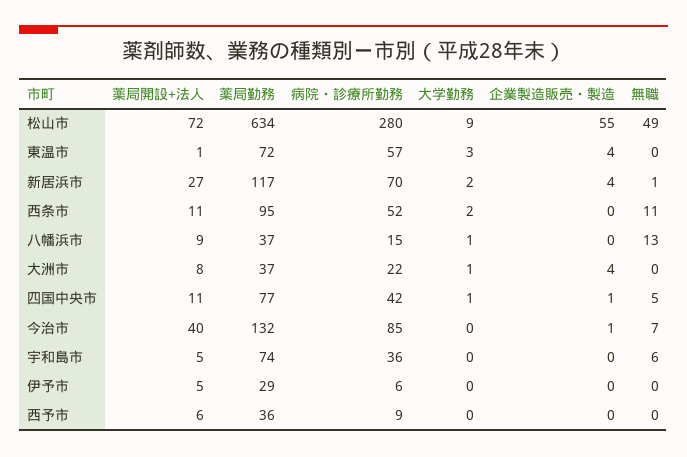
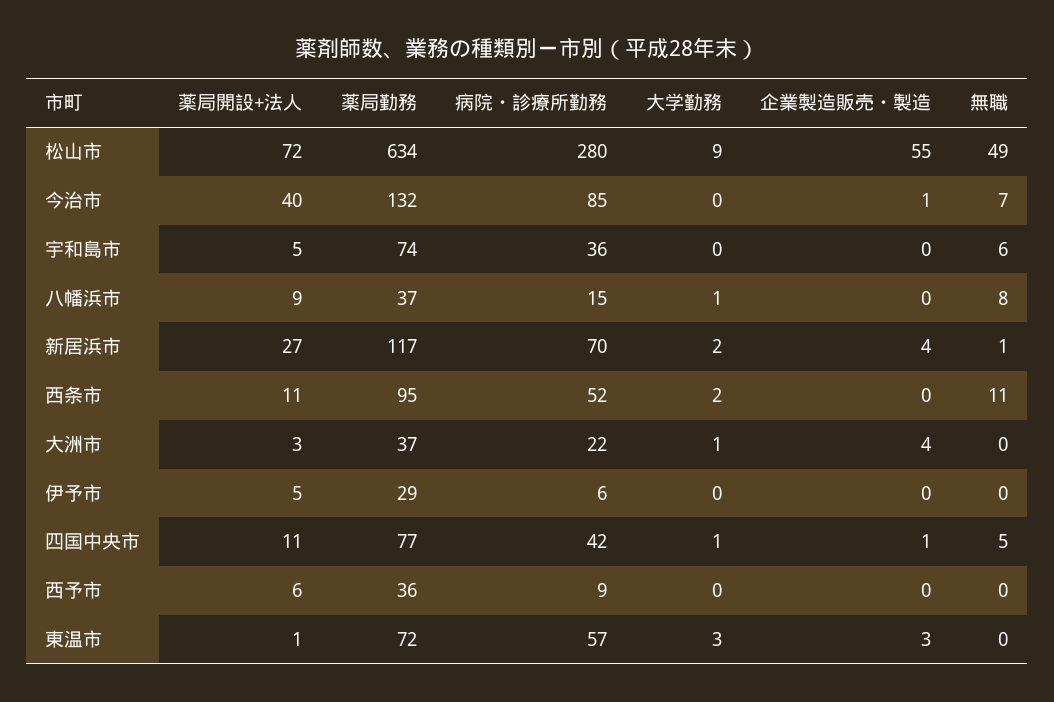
企業製造販売・製造, 東温市: 4 -> 3
無職, 八幡浜市: 13 -> 8
薬局開設+法人, 大洲市: 8 -> 3

